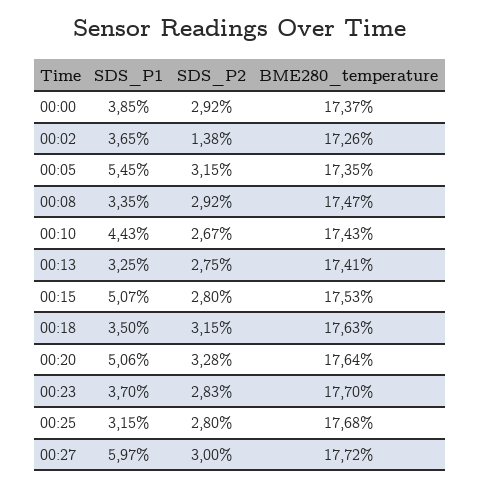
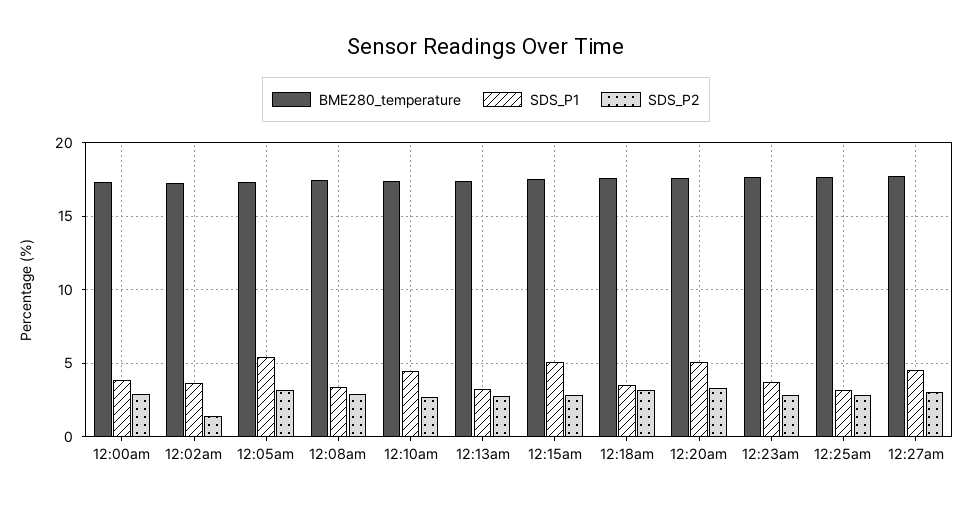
SDS_P1, 00:27: 5.97 -> 4.5

